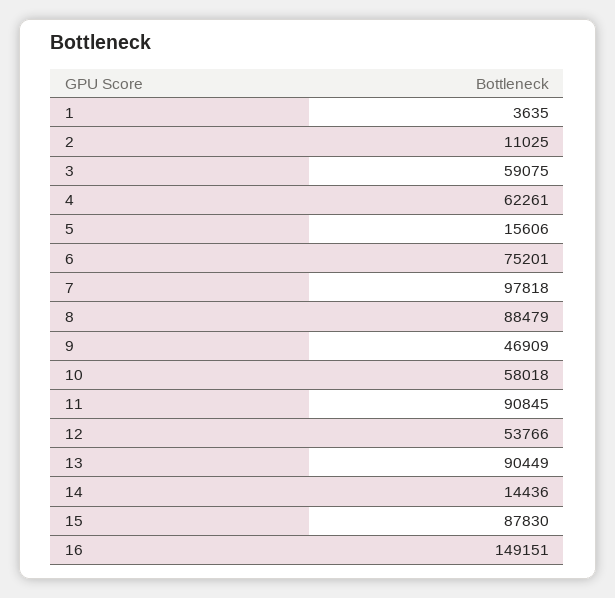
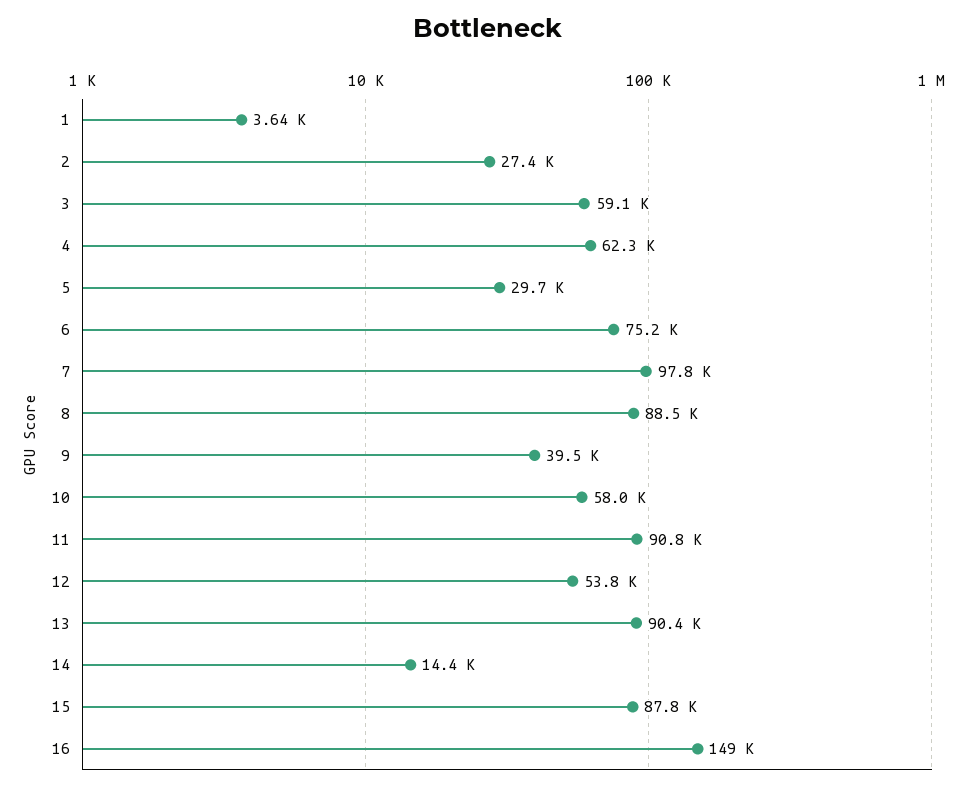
2: 11025 -> 27400
5: 15606 -> 29700
9: 46909 -> 39500

